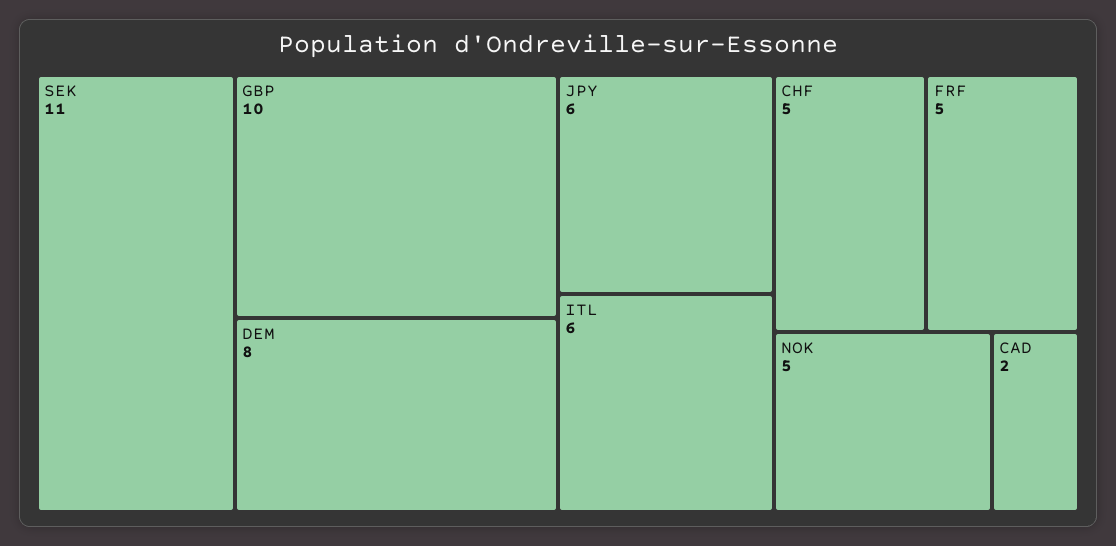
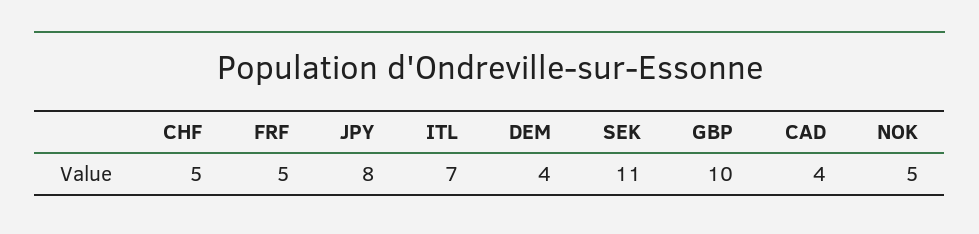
DEM: 8 -> 4
JPY: 6 -> 8
ITL: 6 -> 7
CAD: 2 -> 4

